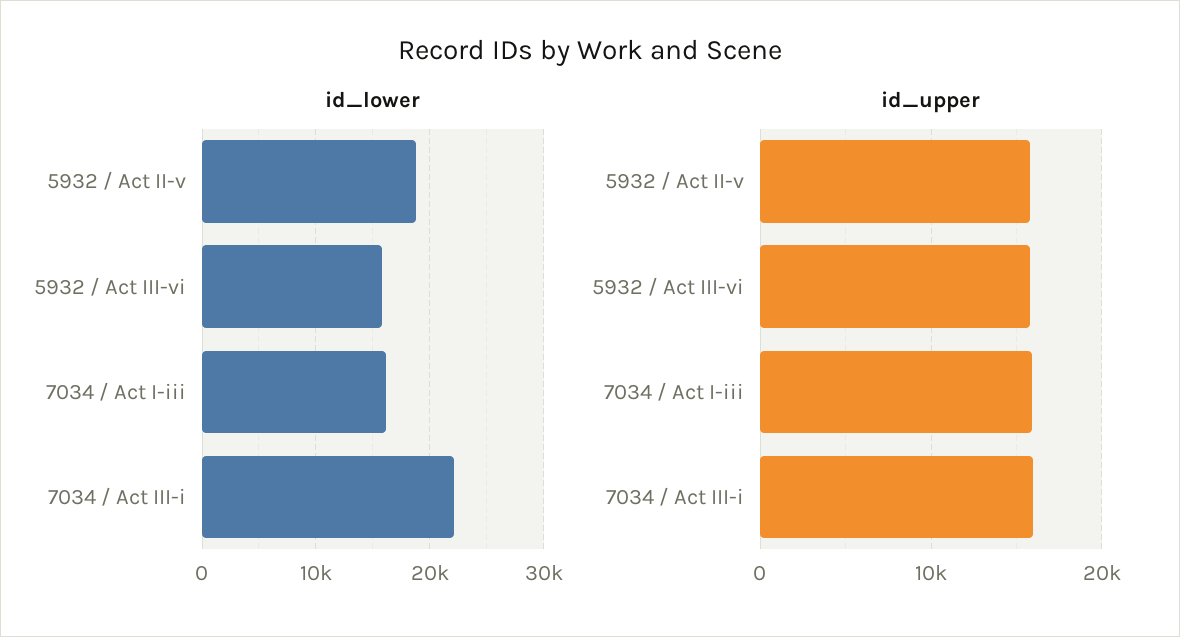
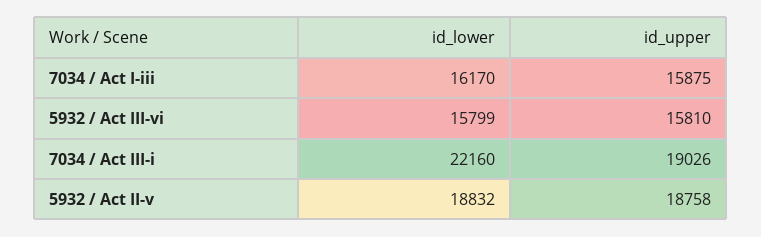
id_upper, 5932 / Act II-v: 16000 -> 18758
id_upper, 7034 / Act III-i: 16000 -> 19026

